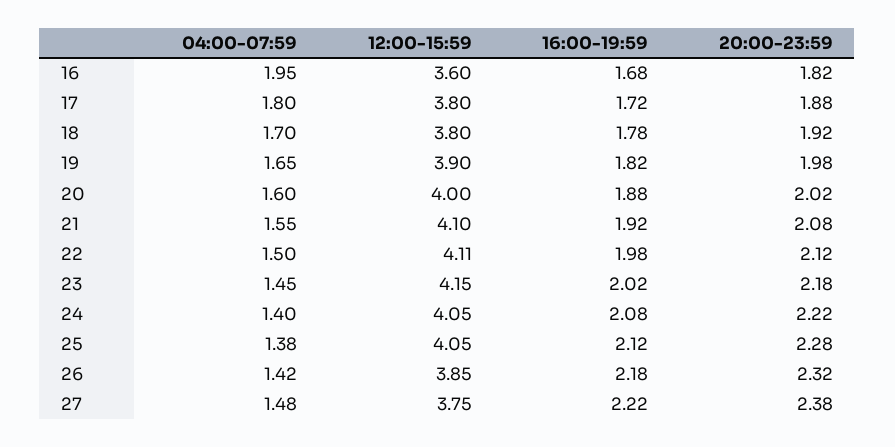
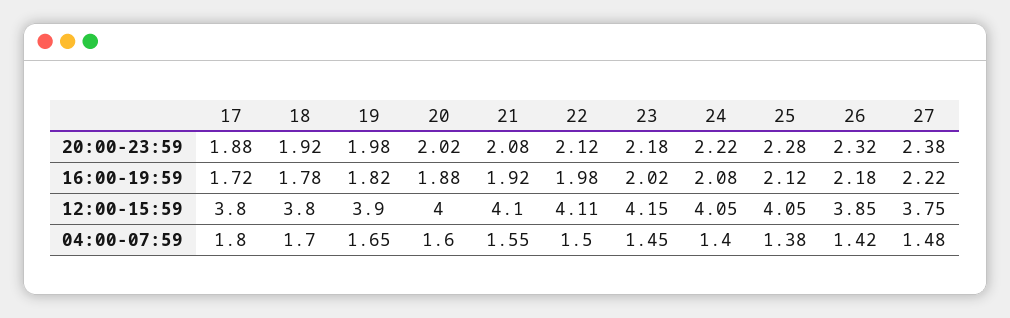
04:00-07:59, 16: 1.95 -> none
12:00-15:59, 16: 3.6 -> none
16:00-19:59, 16: 1.68 -> none
20:00-23:59, 16: 1.82 -> none

